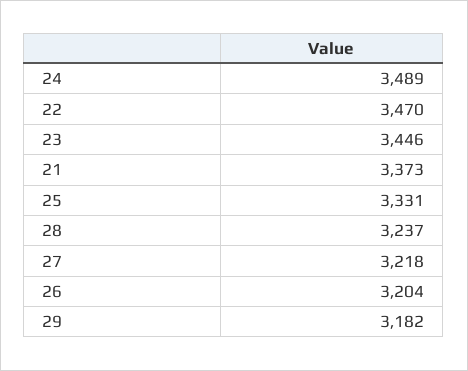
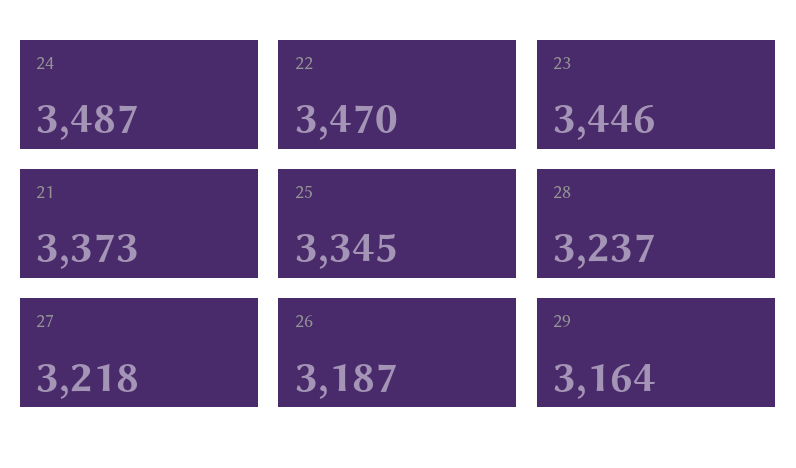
24: 3489 -> 3487
25: 3331 -> 3345
26: 3204 -> 3187
29: 3182 -> 3164

